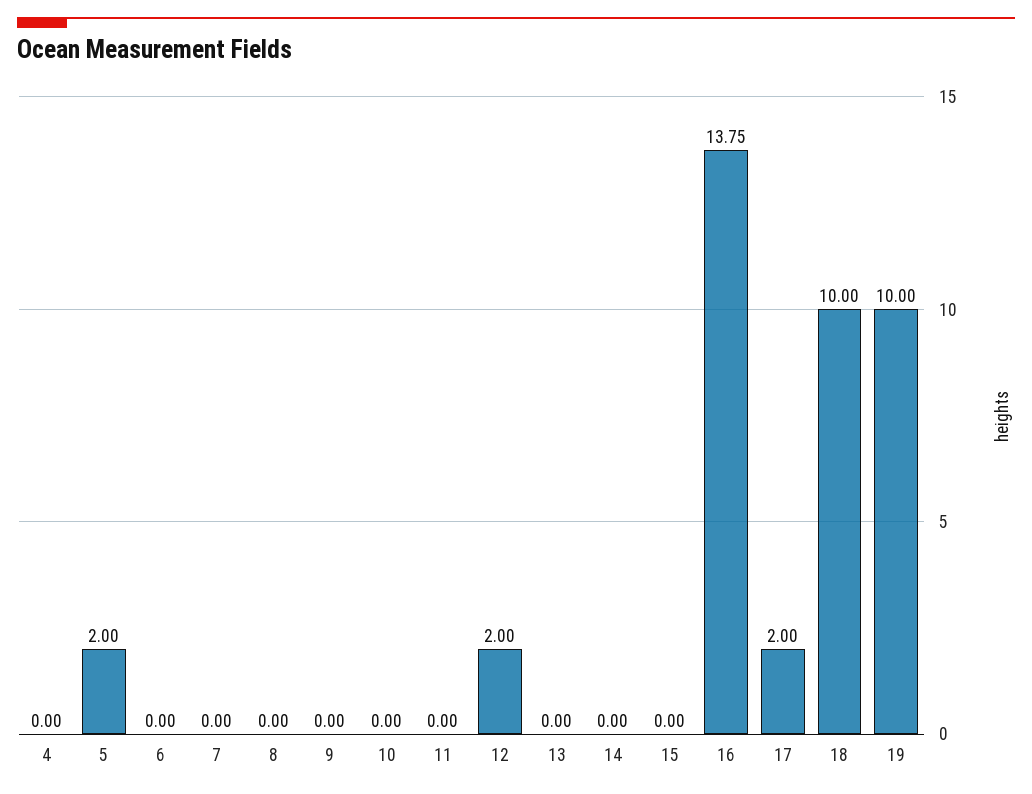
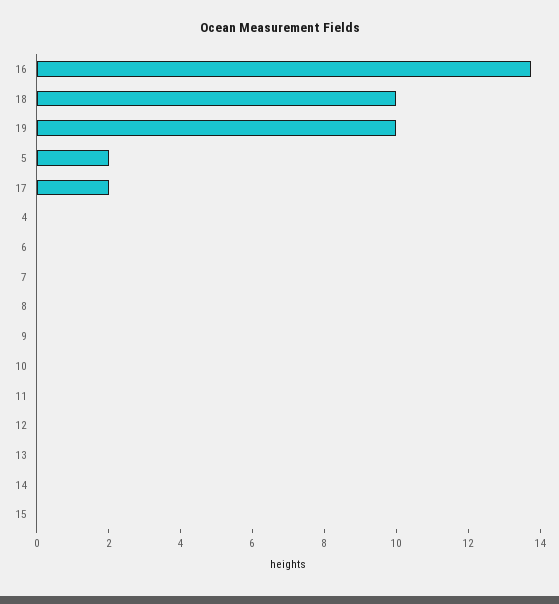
12: 2 -> 0

